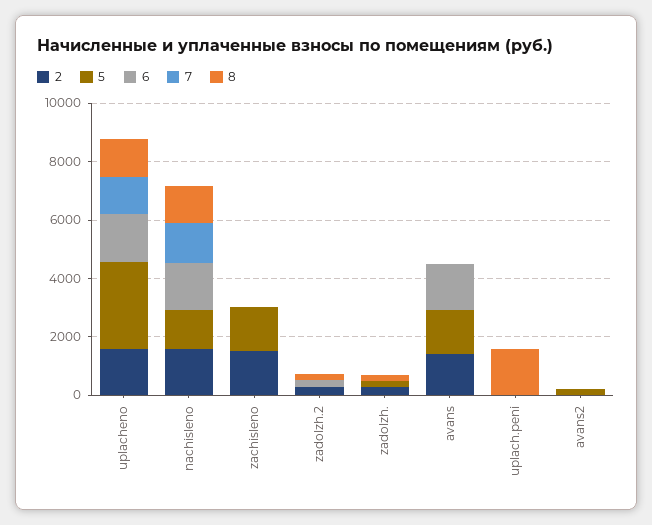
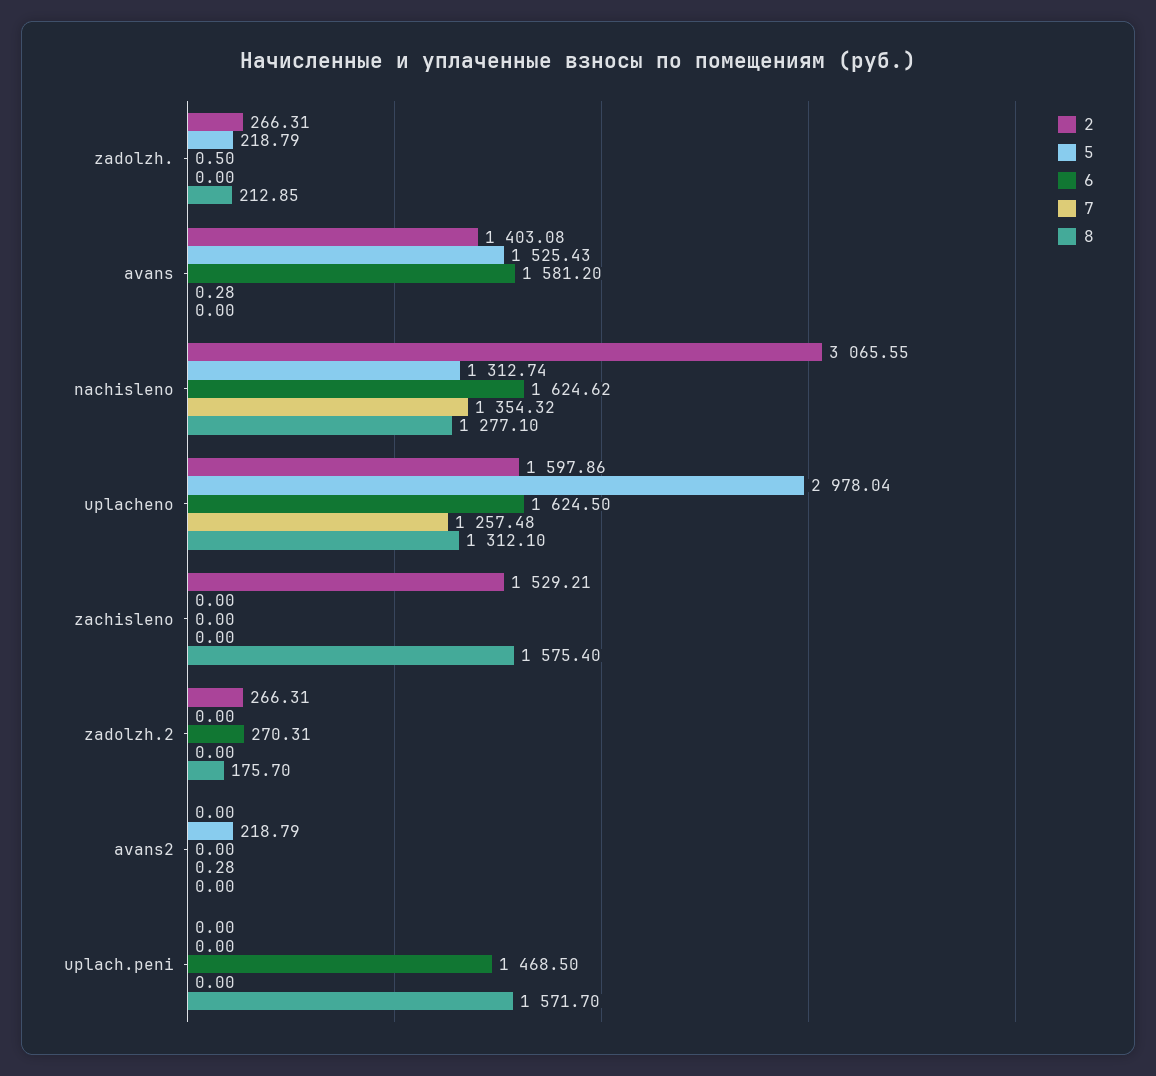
2, nachisleno: 1500 -> 3065.55
5, zachisleno: 1500 -> 0
8, zachisleno: 0 -> 1575.4
6, uplach.peni: 0 -> 1468.5

